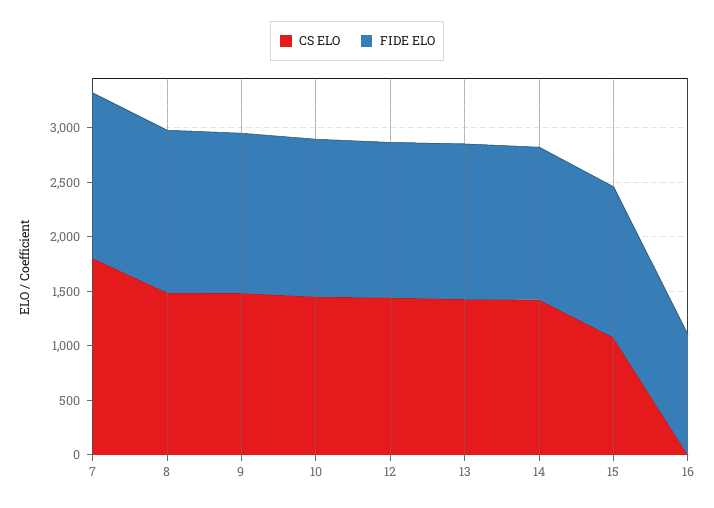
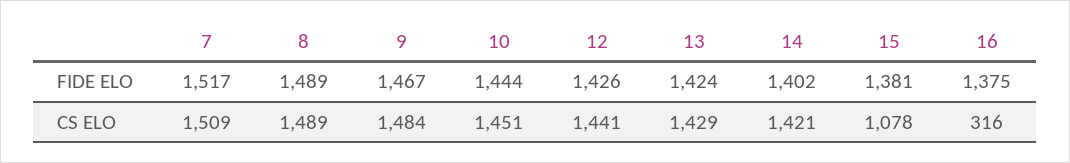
CS ELO, 7: 1800 -> 1509
CS ELO, 16: 0 -> 316
FIDE ELO, 16: 1100 -> 1375

